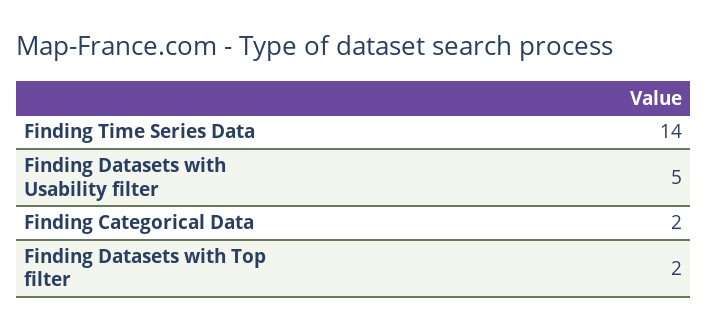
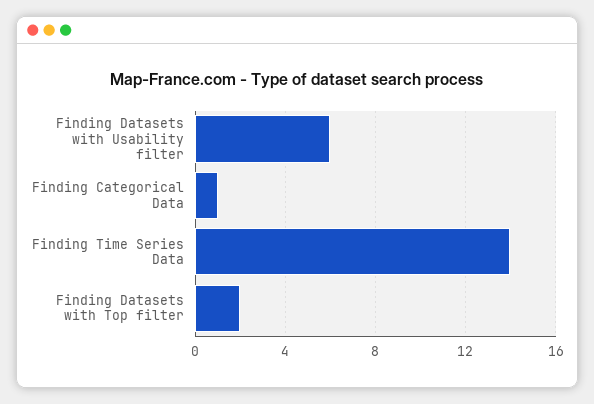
Finding Datasets with Usability filter: 5 -> 6
Finding Categorical Data: 2 -> 1

